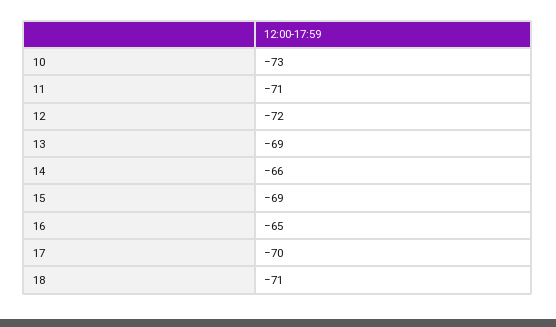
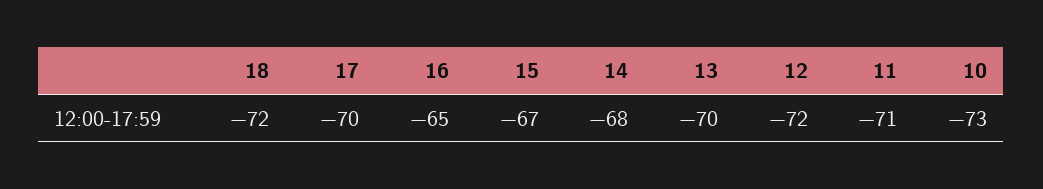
13: -69 -> -70
14: -66 -> -68
15: -69 -> -67
18: -71 -> -72

